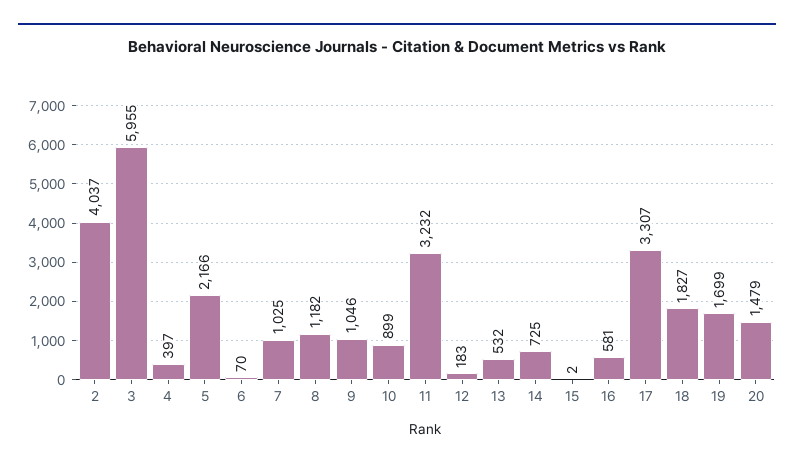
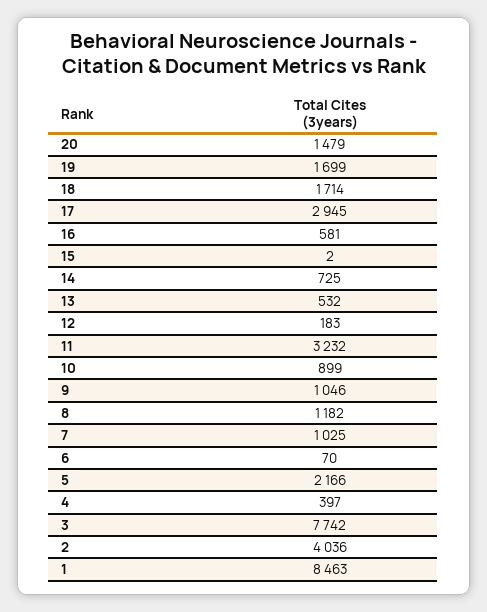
2: 4037 -> 4036
3: 5955 -> 7742
17: 3307 -> 2945
18: 1827 -> 1714
1: none -> 8463

